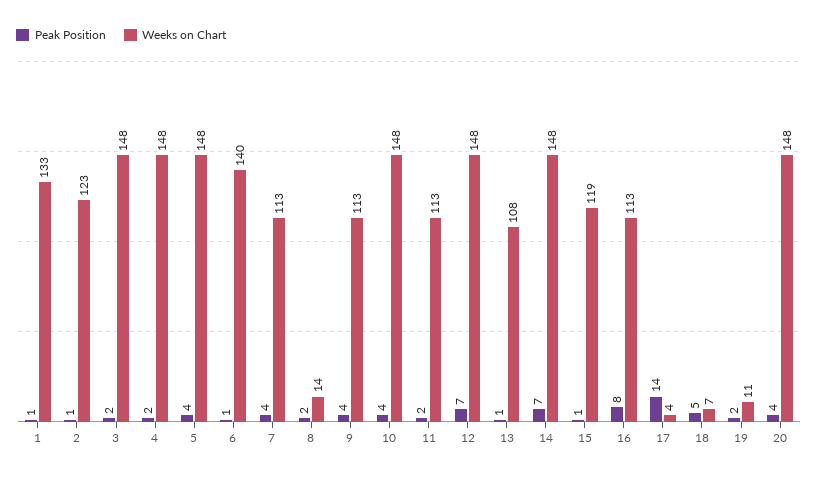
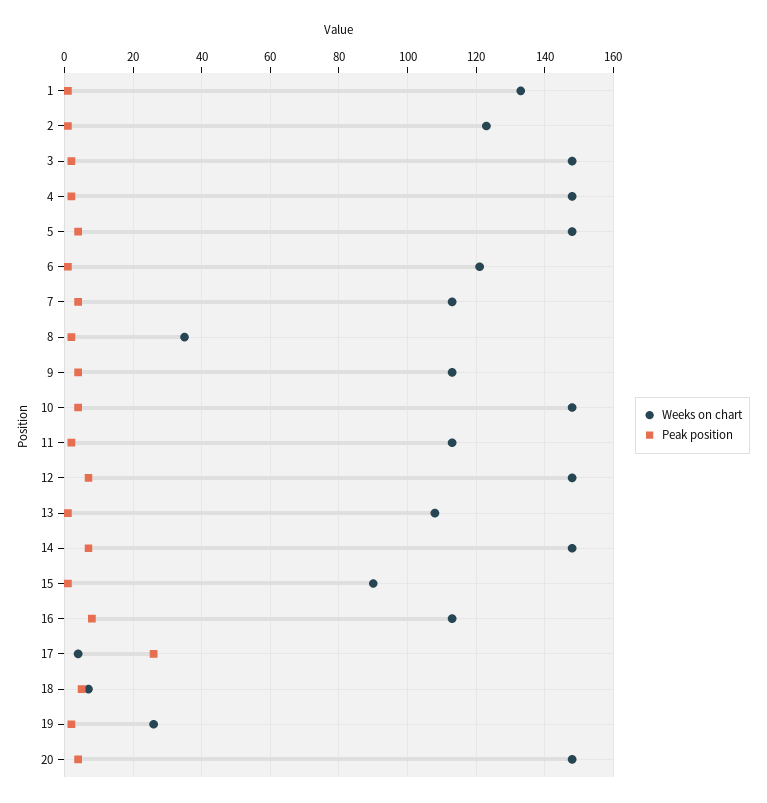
Weeks on Chart, 6: 140 -> 120
Weeks on Chart, 8: 14 -> 35
Weeks on Chart, 15: 119 -> 90
Peak Position, 17: 14 -> 25
Weeks on Chart, 19: 11 -> 25

